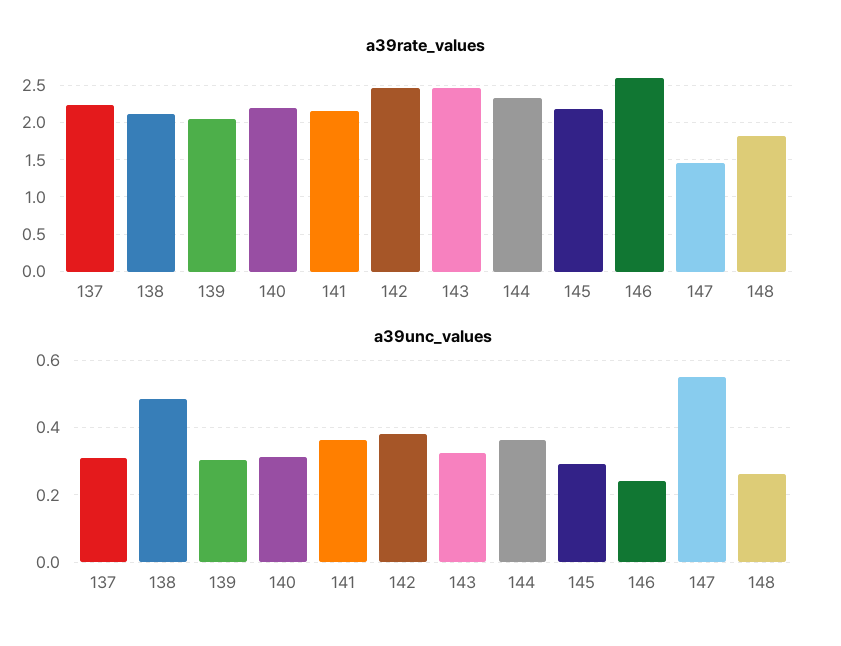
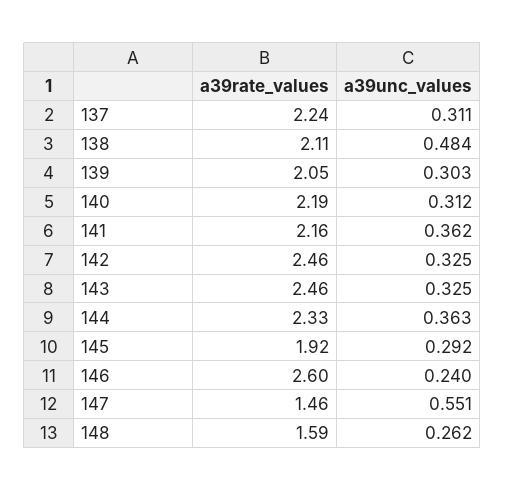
a39rate_values, 145: 2.2 -> 1.92
a39rate_values, 148: 1.8 -> 1.59
a39unc_values, 142: 0.38 -> 0.325

